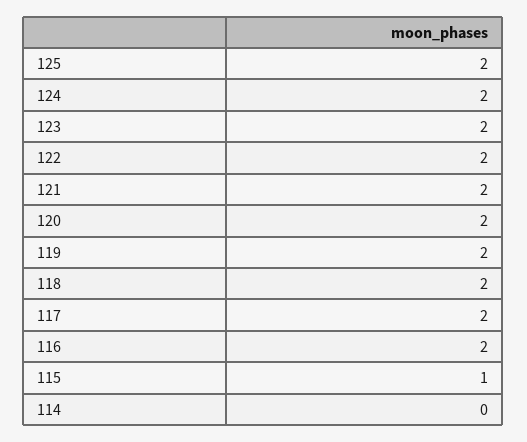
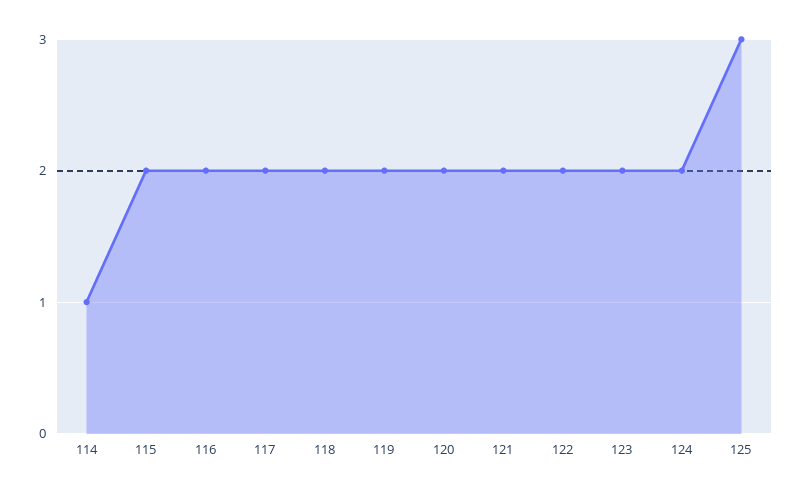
125: 2 -> 3
115: 1 -> 2
114: 0 -> 1

